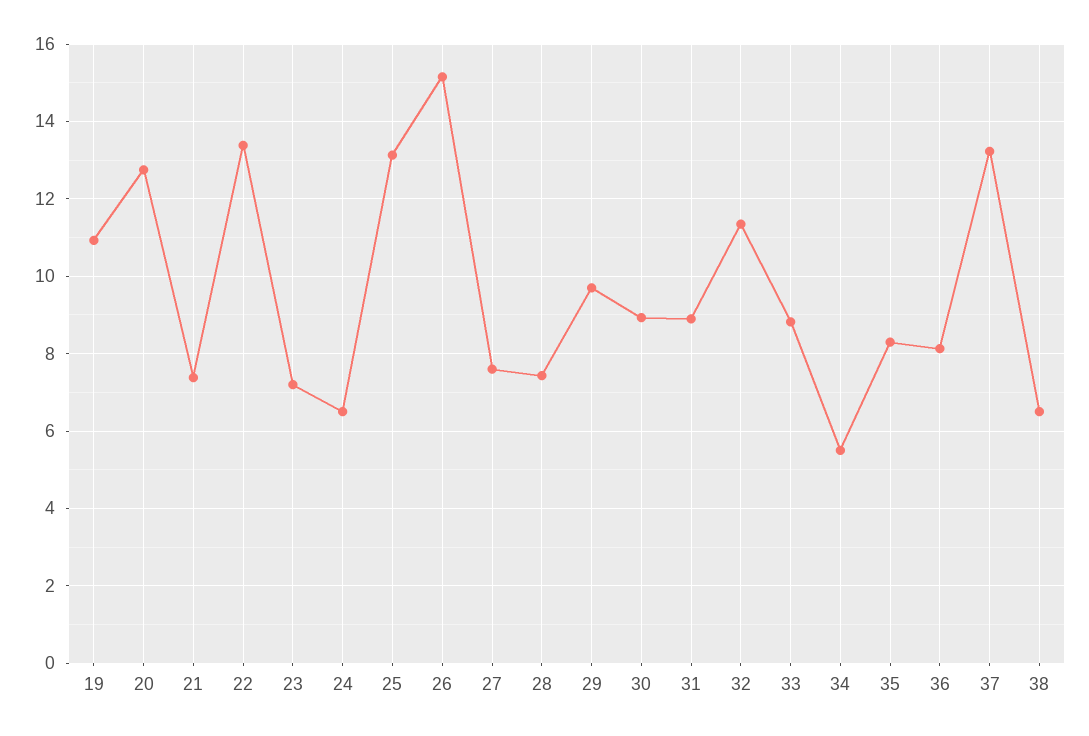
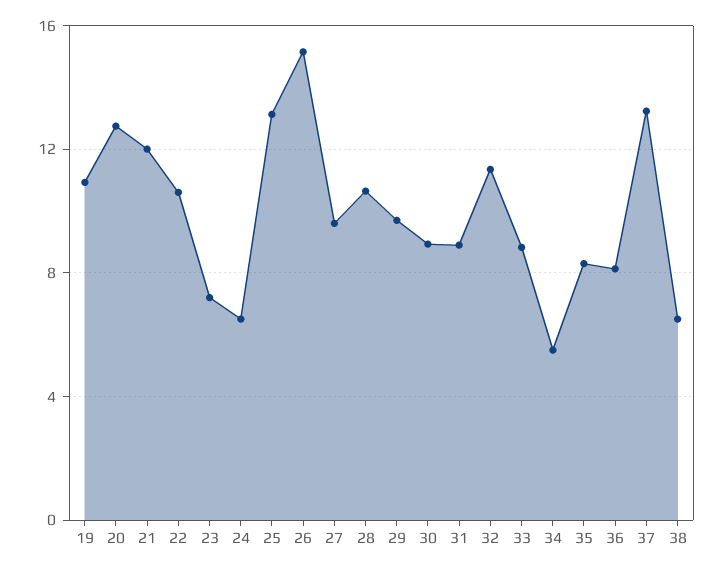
21: 7.4 -> 12
22: 13.4 -> 10.5
27: 7.6 -> 9.5
28: 7.4 -> 10.5

